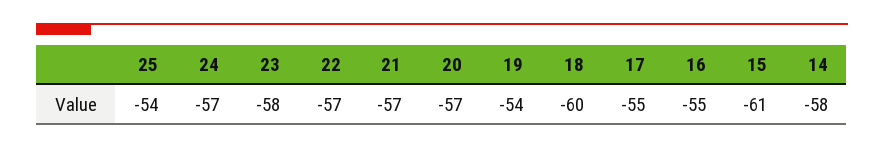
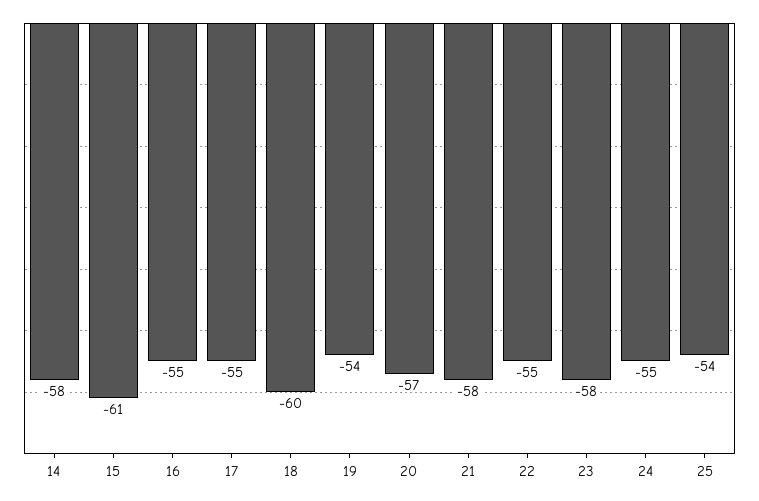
24: -57 -> -55
22: -57 -> -55
21: -57 -> -58

